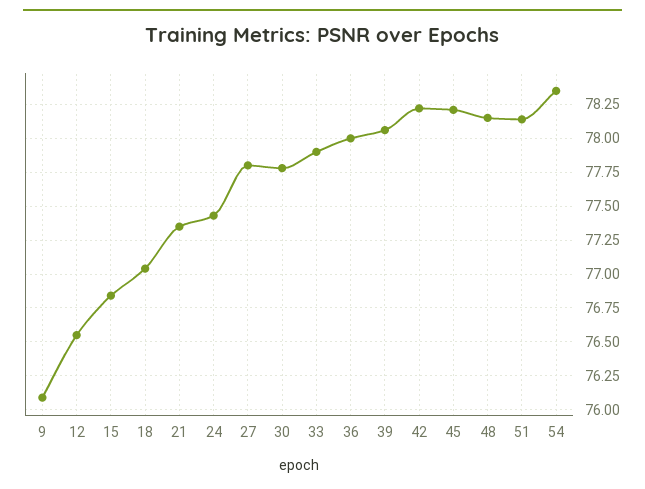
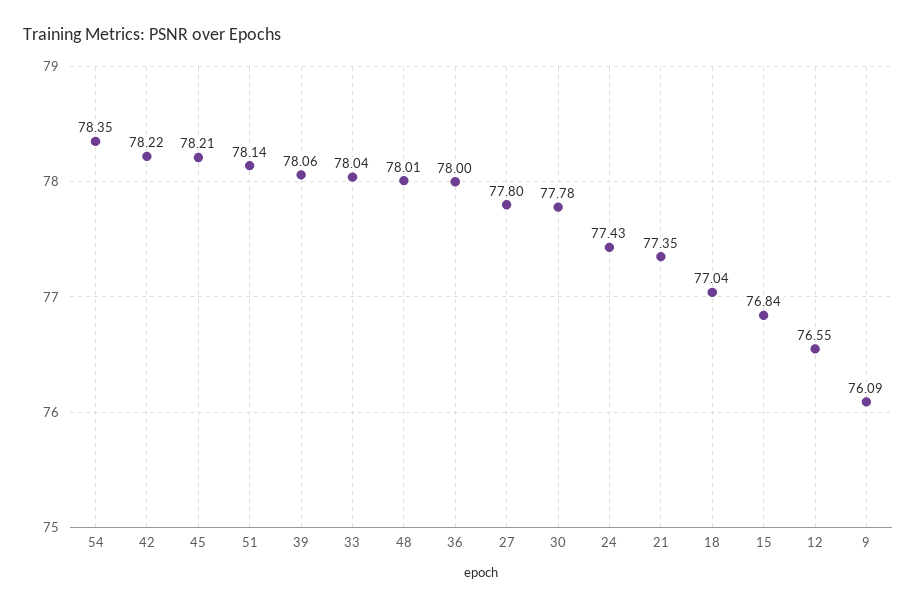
33: 77.9 -> 78.04
48: 78.15 -> 78.01

